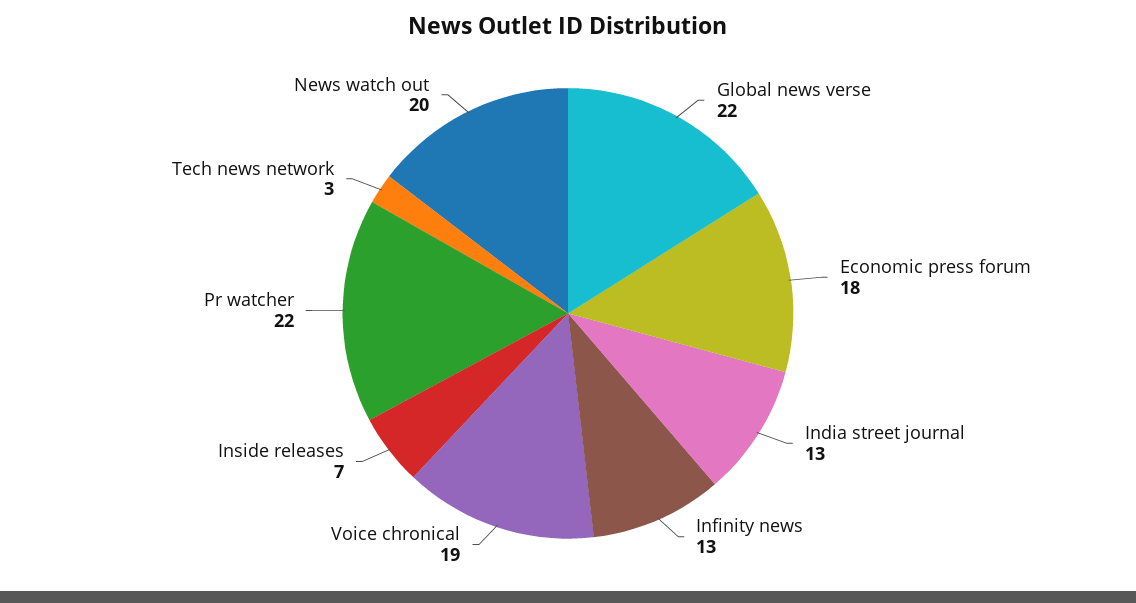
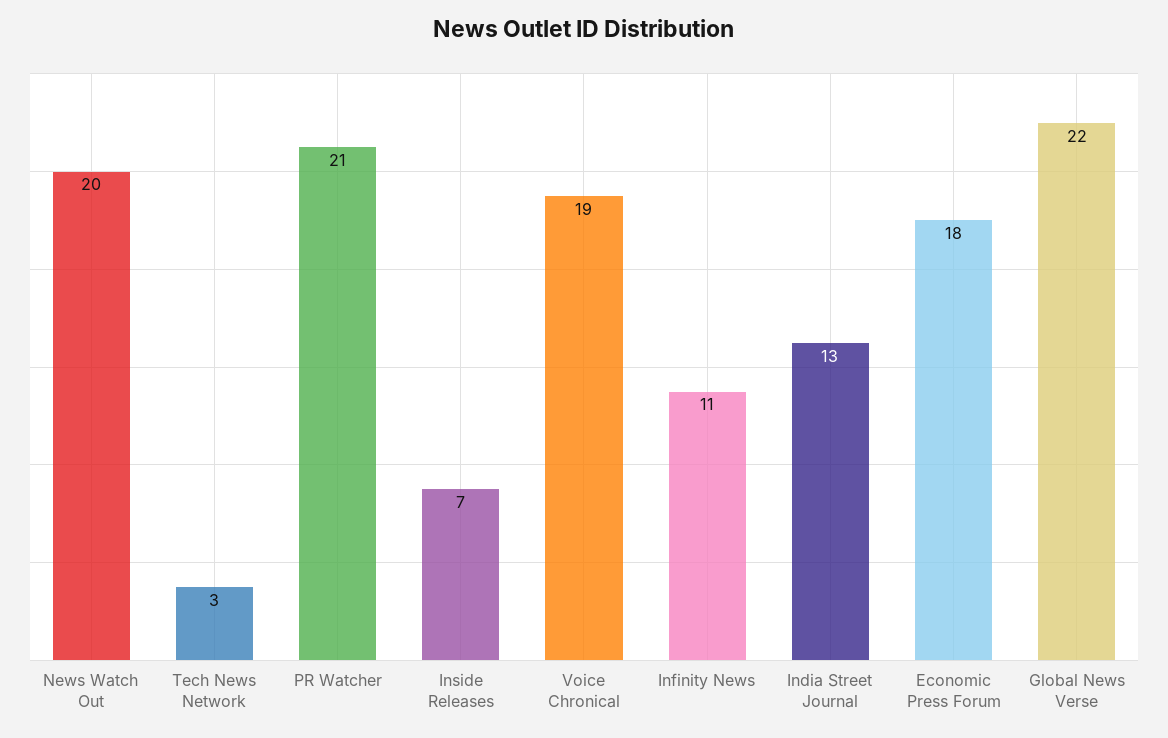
Infinity news: 13 -> 11
Pr watcher: 22 -> 21

